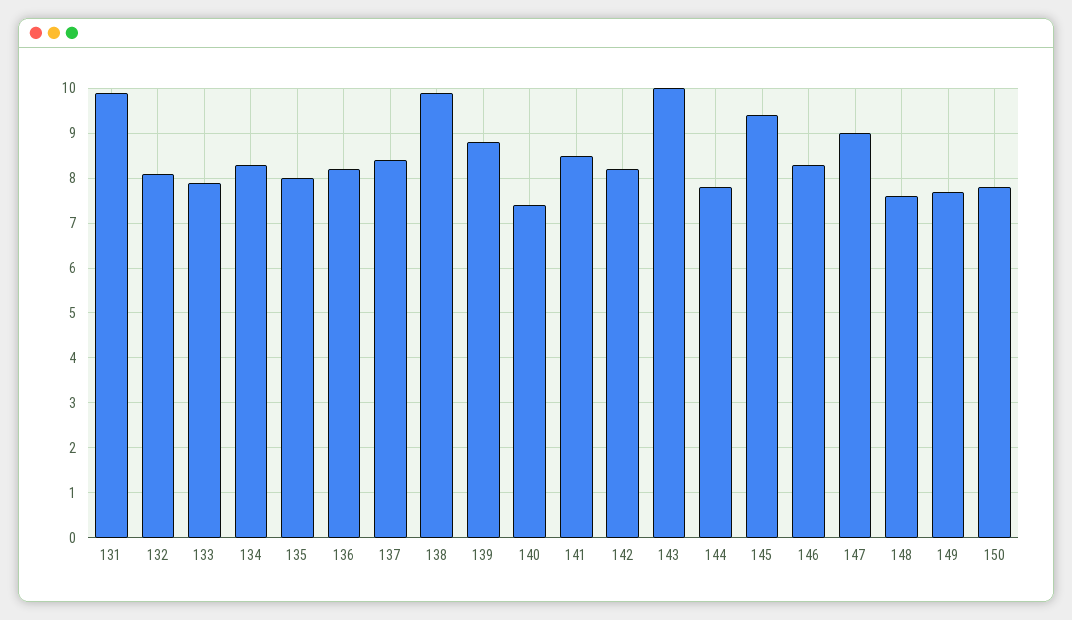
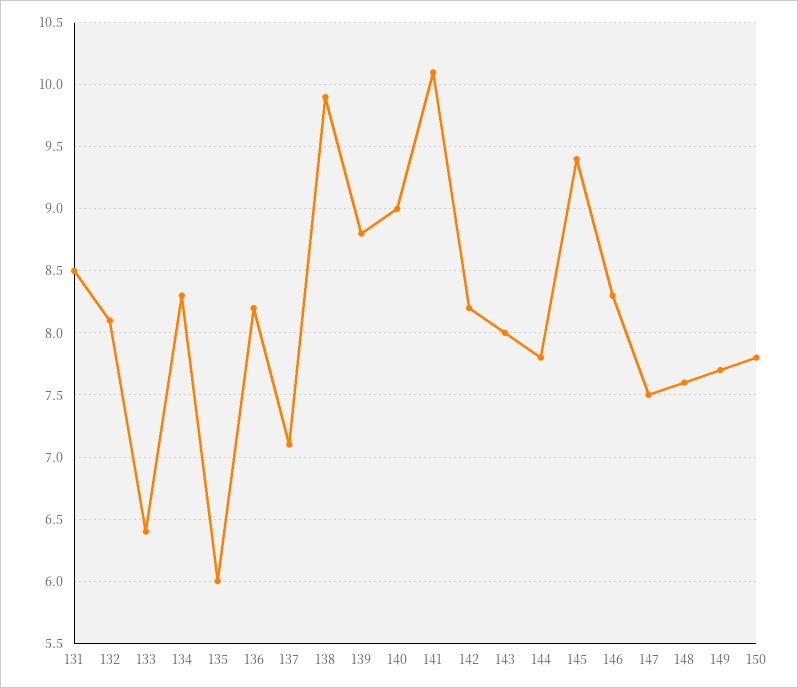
131: 10 -> 8.5
133: 8 -> 6.4
135: 8 -> 6
137: 8.5 -> 7.1
140: 7.5 -> 9
141: 8.5 -> 10.1
143: 10 -> 8
147: 9 -> 7.5

